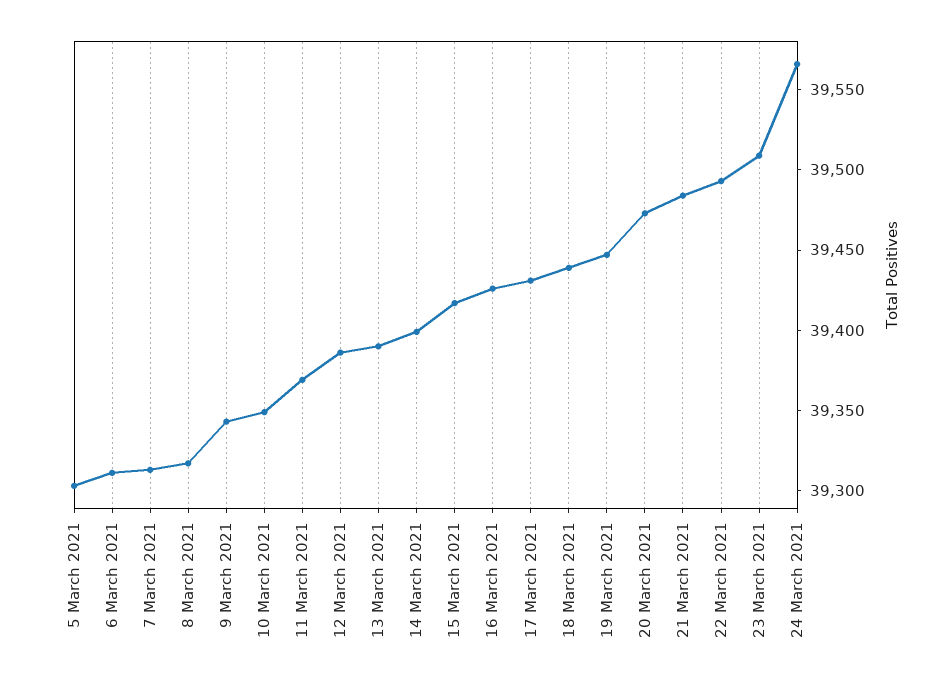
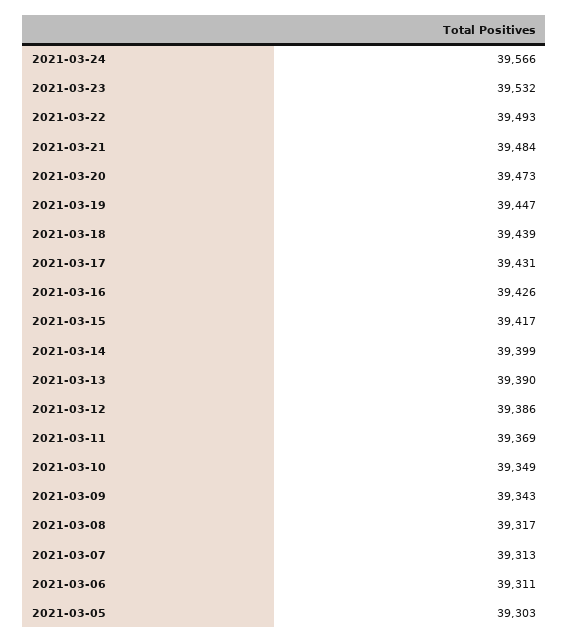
23 March 2021: 39510 -> 39532

